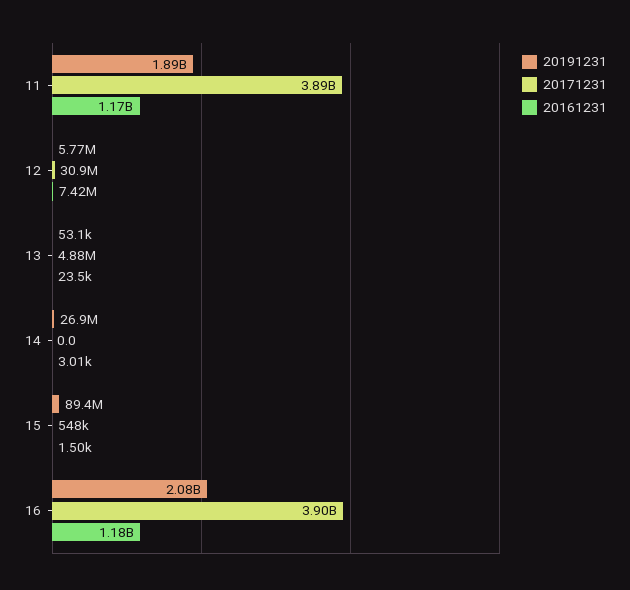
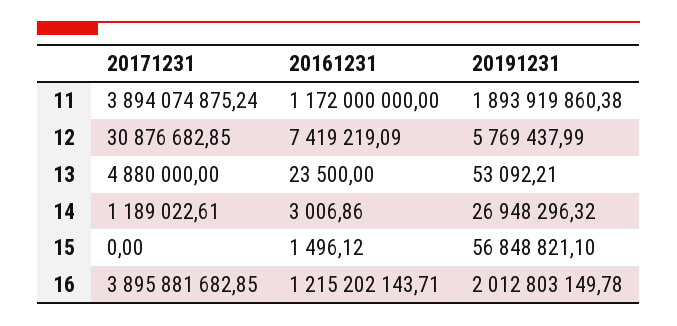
20171231, 14: 0 -> 1189022.61
20191231, 15: 89400000 -> 56848821.1
20171231, 15: 548000 -> 0
20191231, 16: 2080000000 -> 2012803149.78
20161231, 16: 1180000000 -> 1215202143.71

